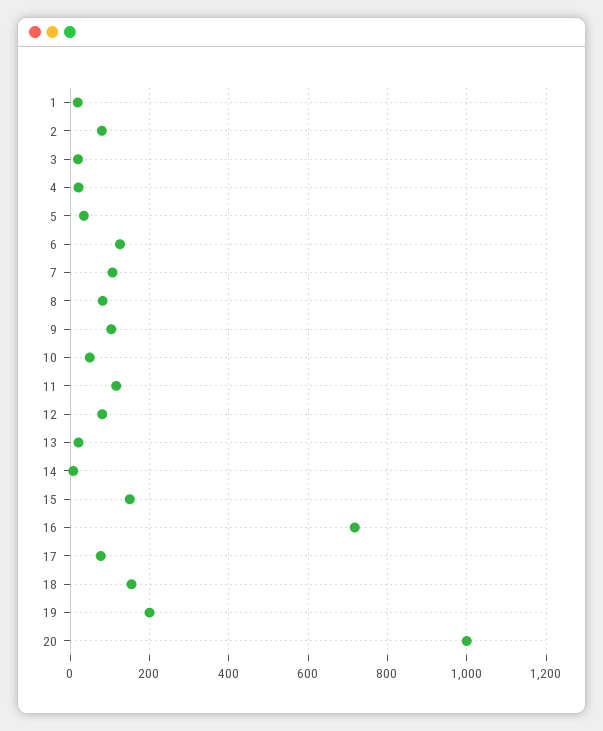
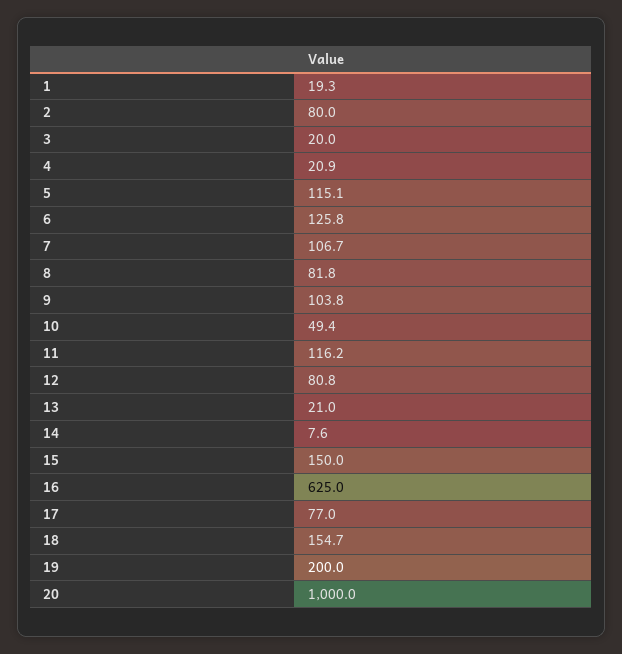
5: 40 -> 115.1
16: 720 -> 625

